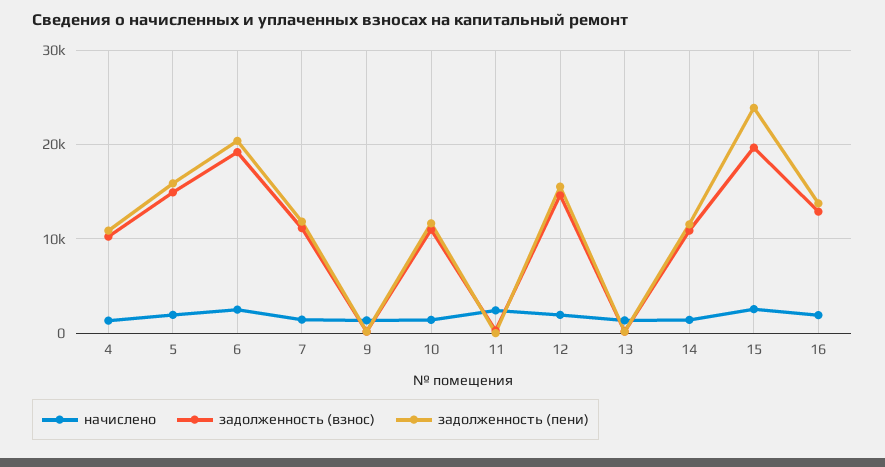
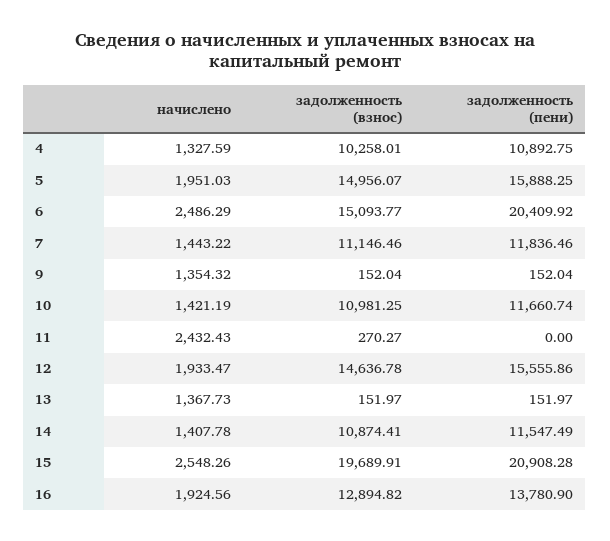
задолженность (взнос), 6: 19000 -> 15093.77
задолженность (пени), 15: 24000 -> 20908.28

